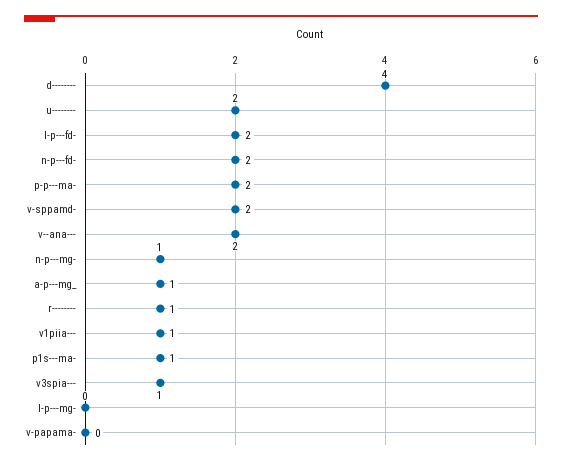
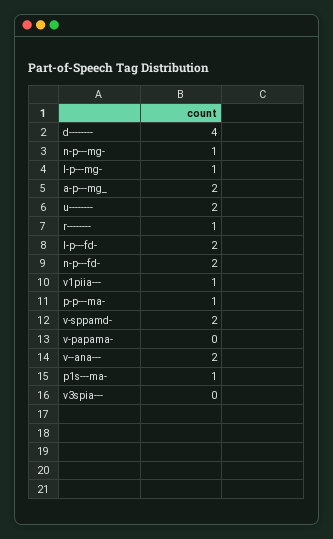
p-p---ma-: 2 -> 1
a-p---mg_: 1 -> 2
v3spia---: 1 -> 0
l-p---mg-: 0 -> 1

